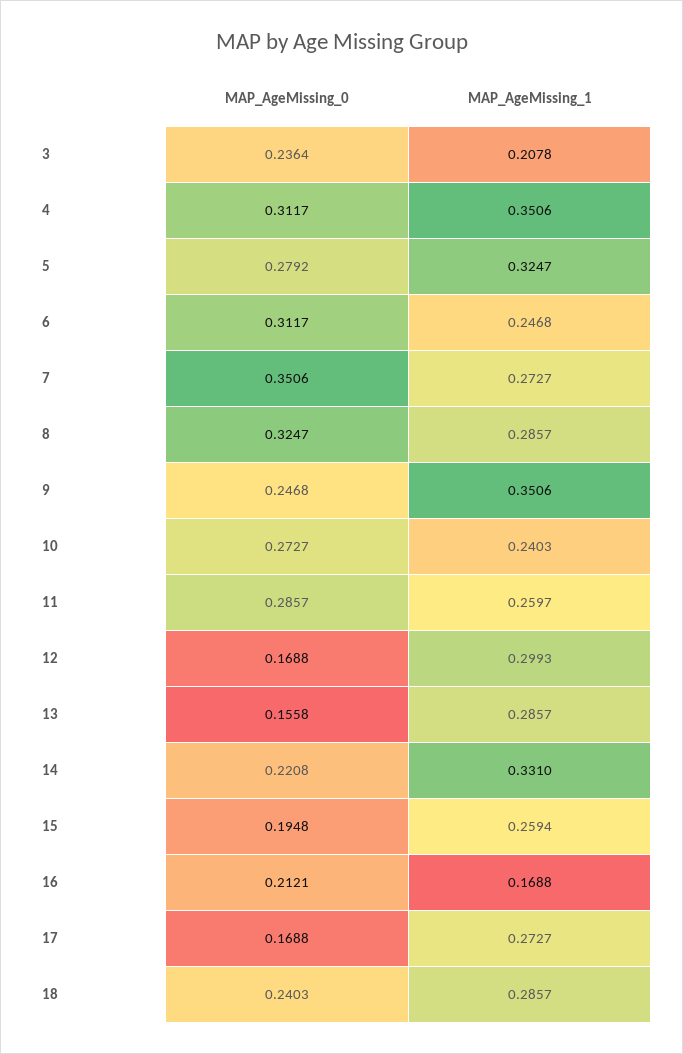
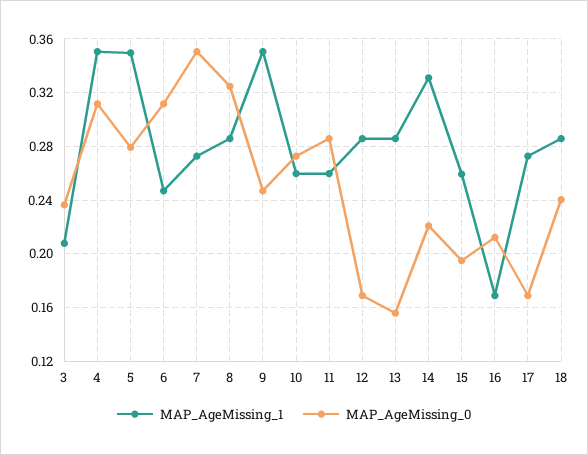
MAP_AgeMissing_1, 5: 0.3247 -> 0.35
MAP_AgeMissing_1, 10: 0.2403 -> 0.26
MAP_AgeMissing_1, 12: 0.2993 -> 0.285

